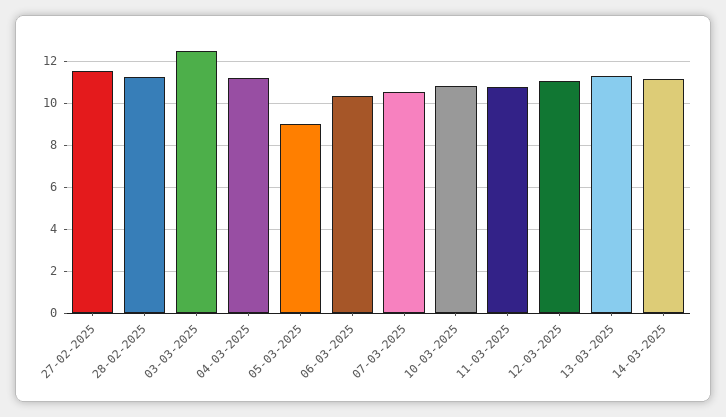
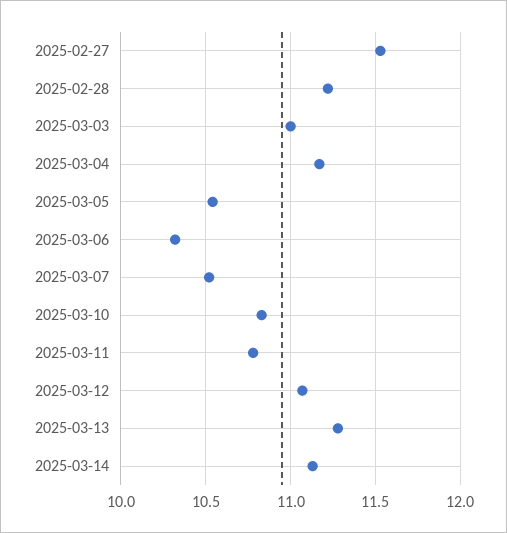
03-03-2025: 12.5 -> 11
05-03-2025: 9 -> 10.55

